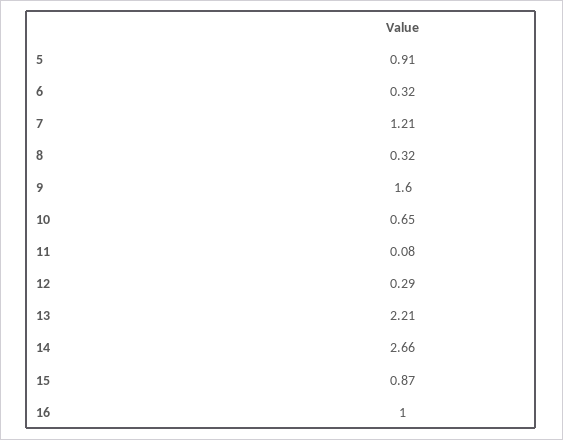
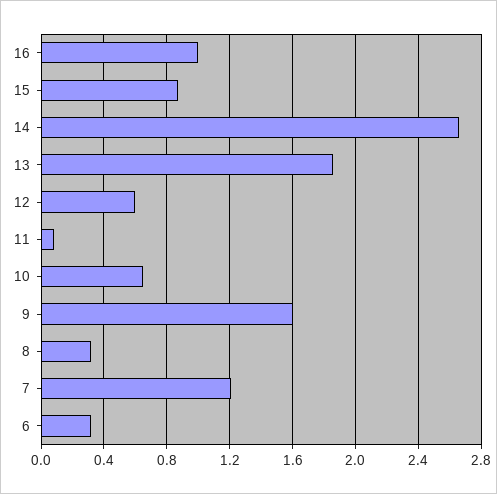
5: 0.91 -> none
12: 0.29 -> 0.6
13: 2.21 -> 1.85

